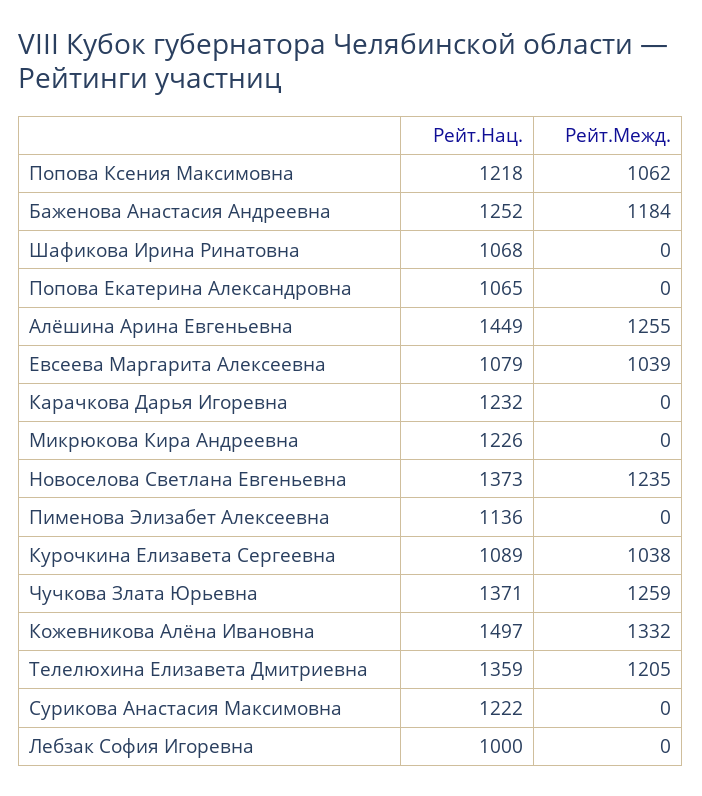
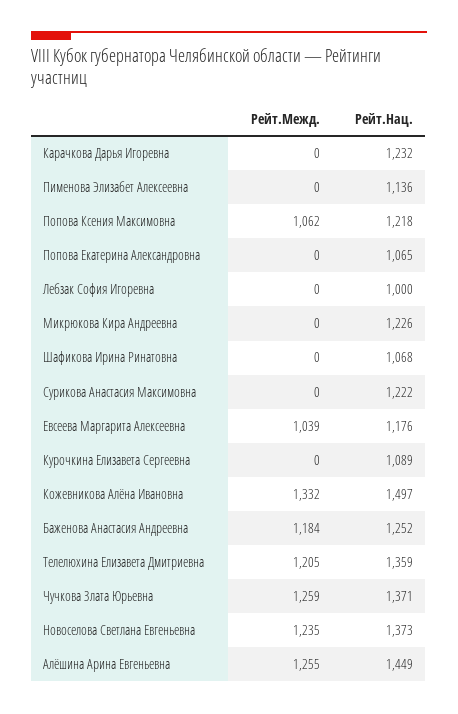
Рейт.Нац., Евсеева Маргарита Алексеевна: 1079 -> 1176
Рейт.Межд., Курочкина Елизавета Сергеевна: 1038 -> 0

